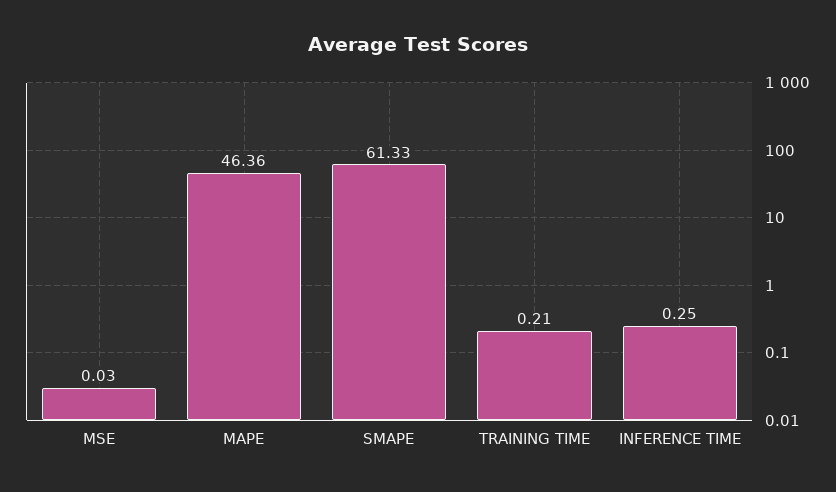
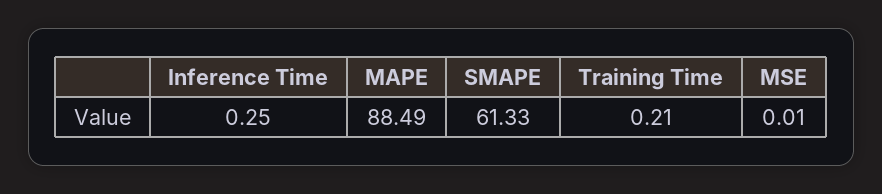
MSE: 0.03 -> 0.01
MAPE: 46.36 -> 88.49

